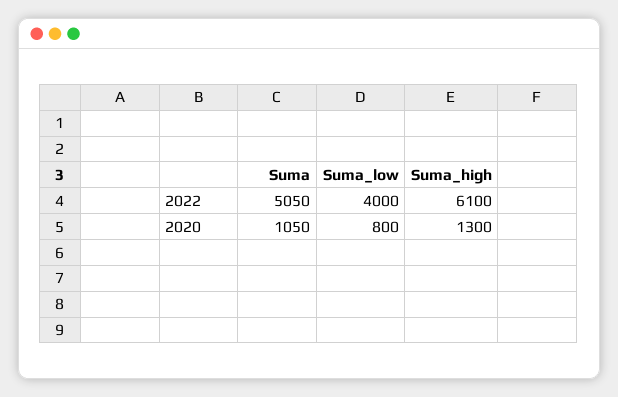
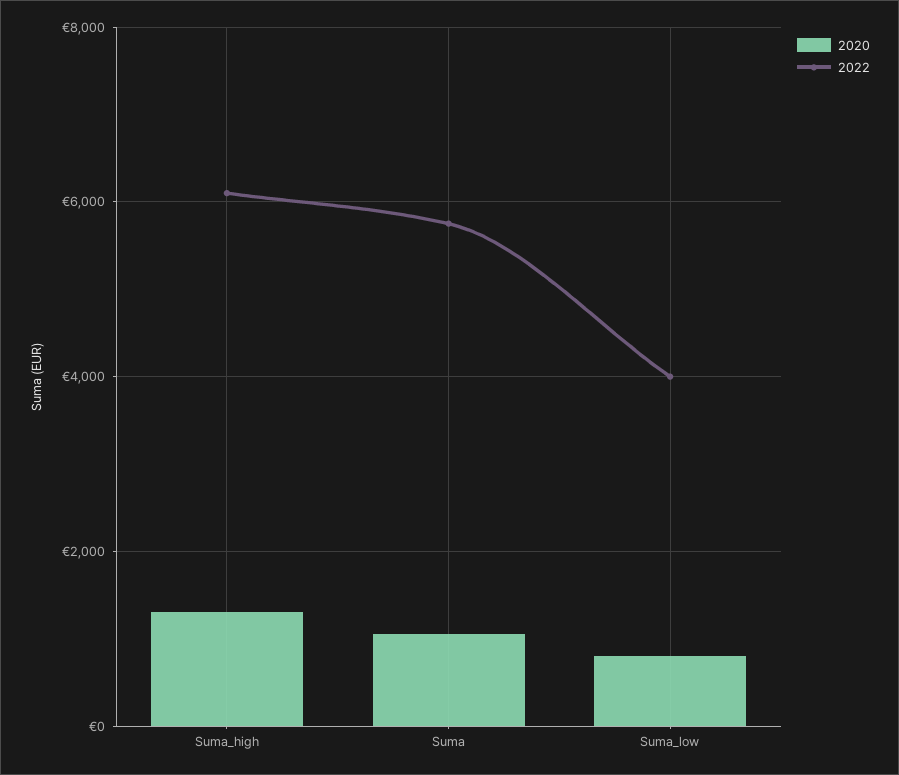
2022, Suma: 5050 -> 5800

